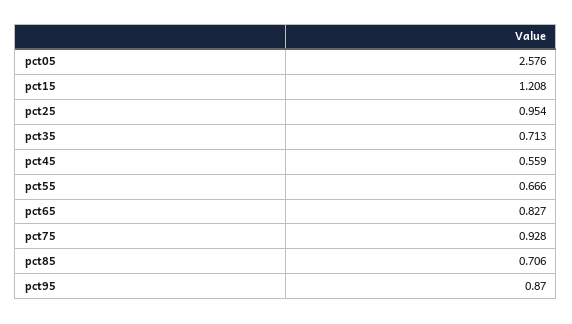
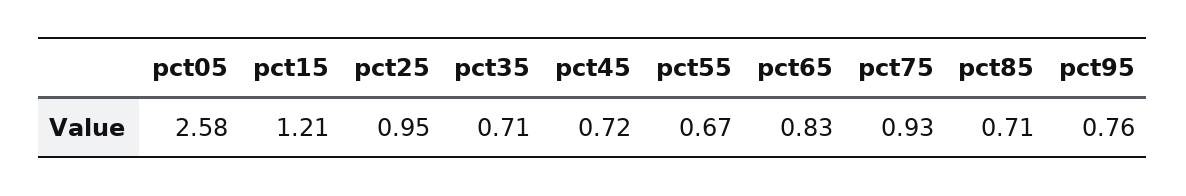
pct45: 0.559 -> 0.72
pct95: 0.87 -> 0.76

